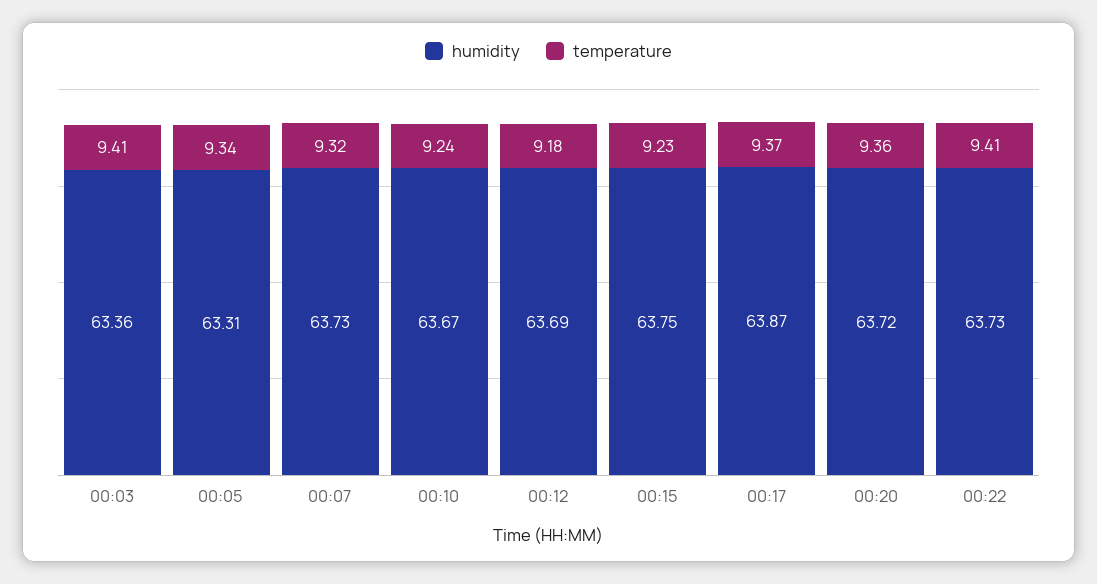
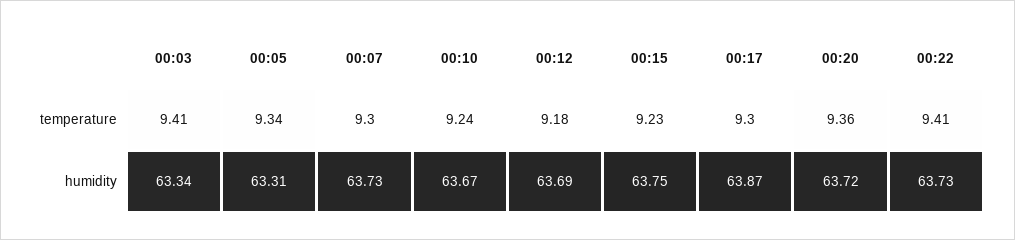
humidity, 00:03: 63.36 -> 63.34
temperature, 00:07: 9.32 -> 9.3
temperature, 00:17: 9.37 -> 9.3

